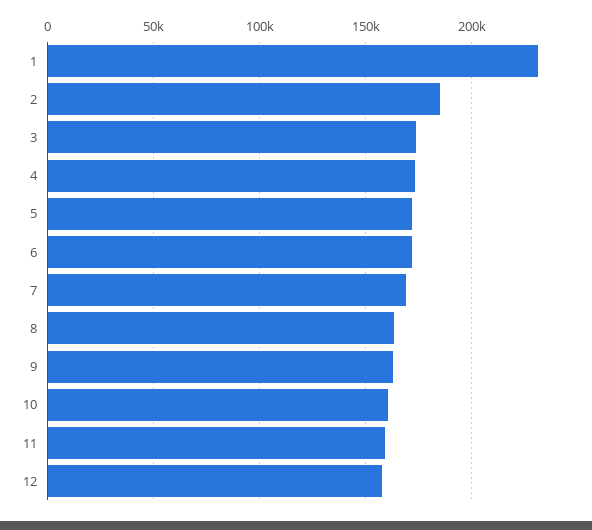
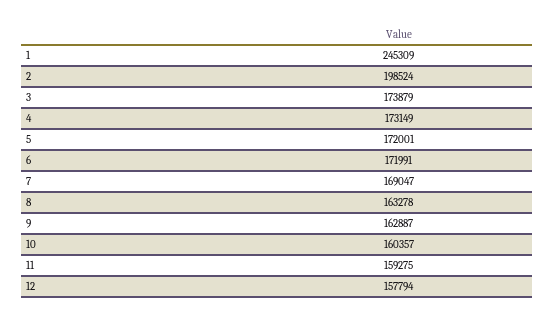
1: 230000 -> 245309
2: 185000 -> 198524

